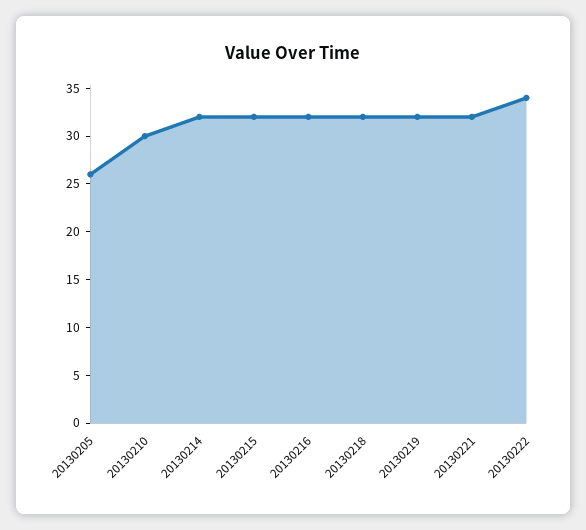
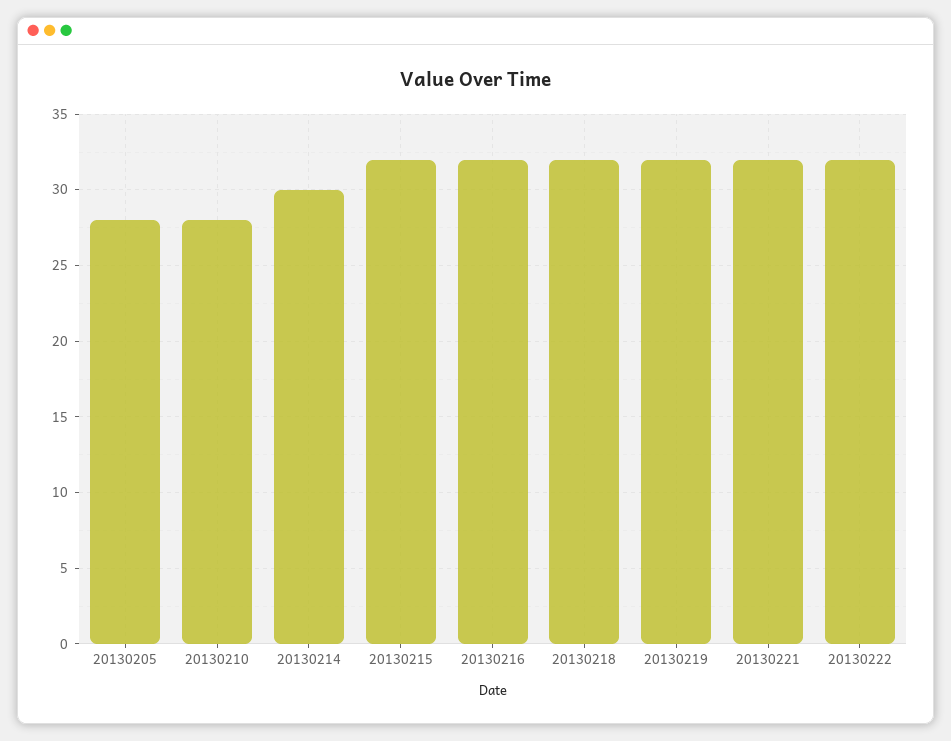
20130205: 26 -> 28
20130210: 30 -> 28
20130214: 32 -> 30
20130222: 34 -> 32

